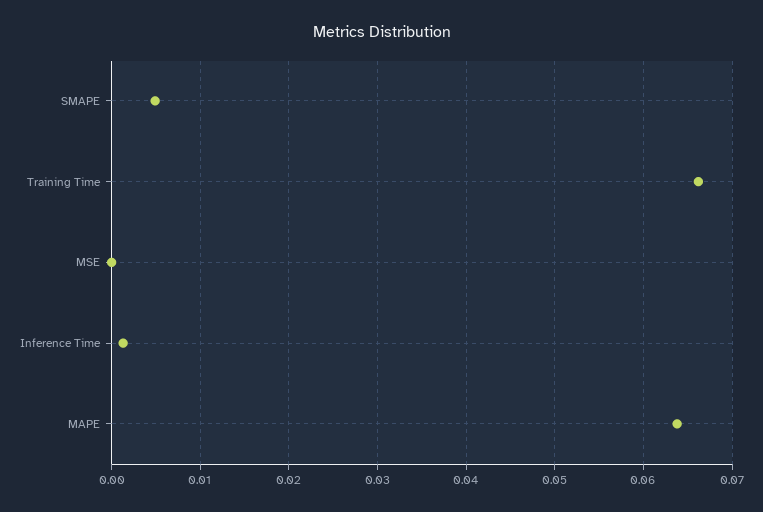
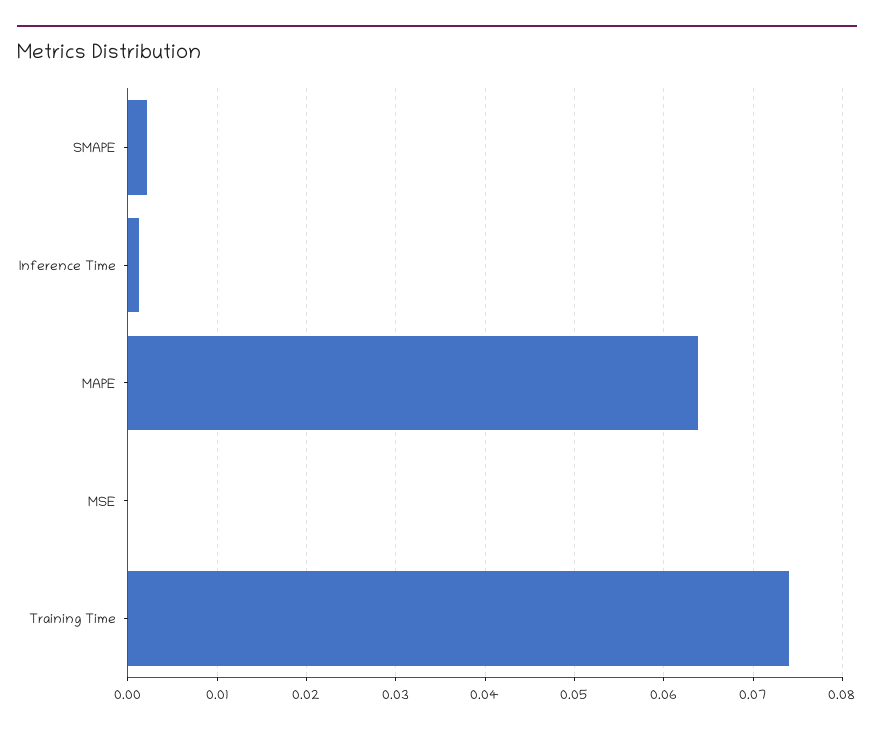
SMAPE: 0.005 -> 0.002
Training Time: 0.066 -> 0.074

